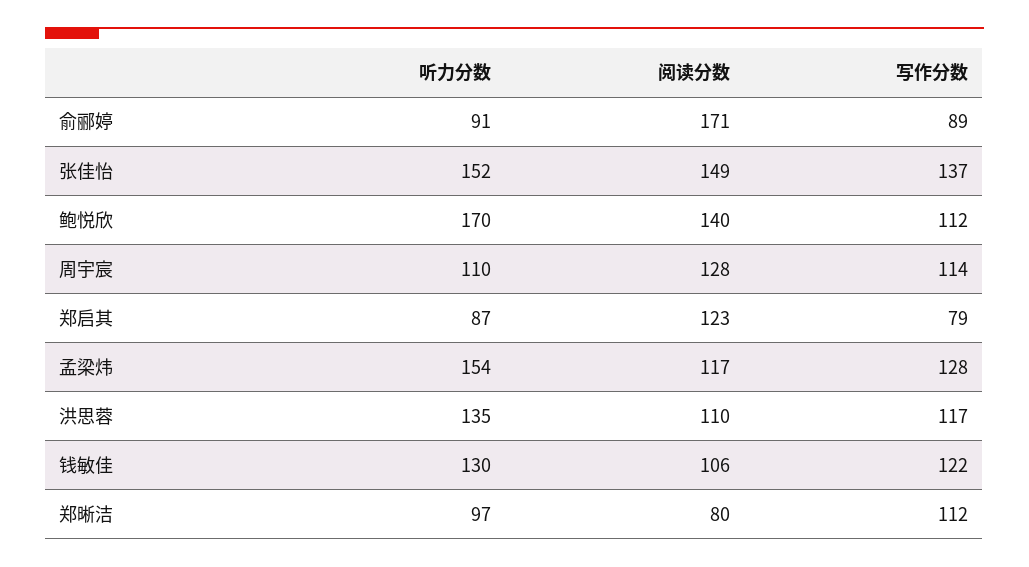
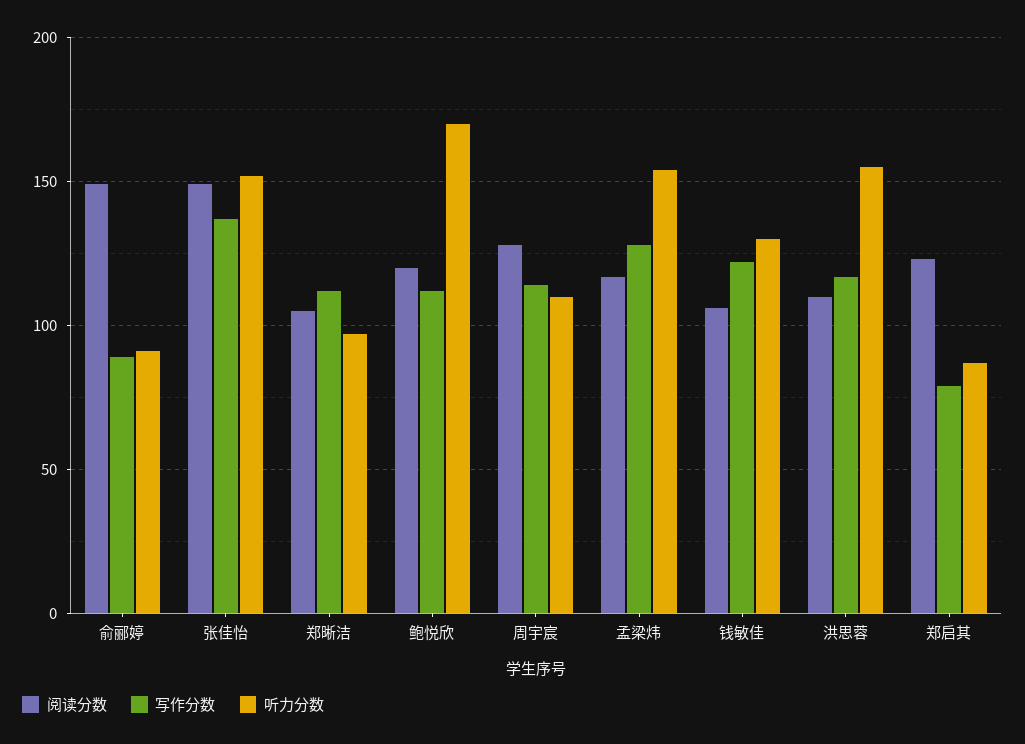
阅读分数, 俞郦婷: 171 -> 150
阅读分数, 鲍悦欣: 140 -> 120
听力分数, 洪思蓉: 135 -> 155
阅读分数, 郑晰洁: 80 -> 105

